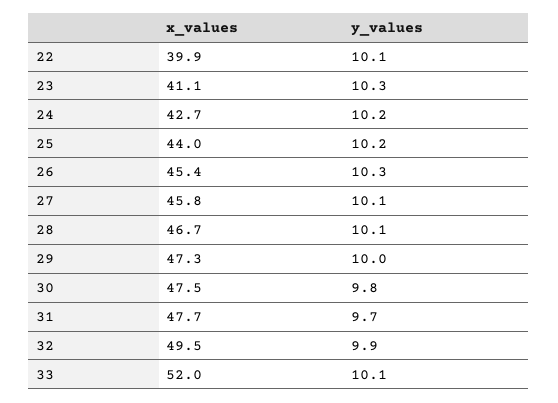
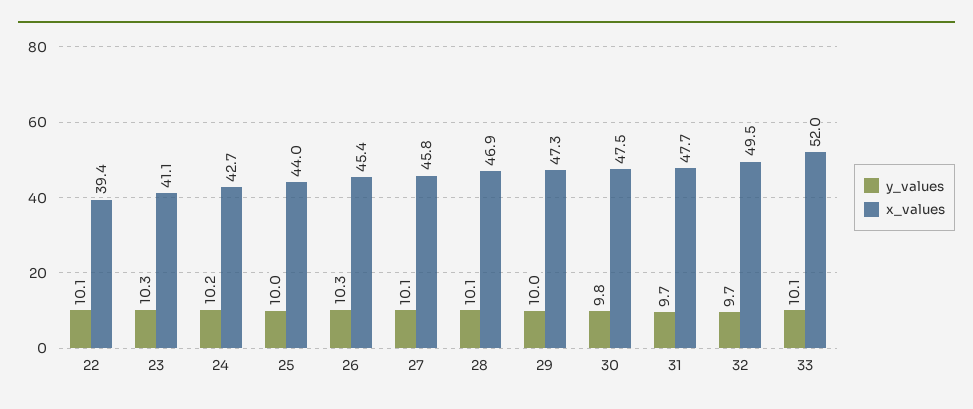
x_values, 22: 39.9 -> 39.4
y_values, 25: 10.2 -> 10
x_values, 28: 46.7 -> 46.9
y_values, 32: 9.9 -> 9.7

